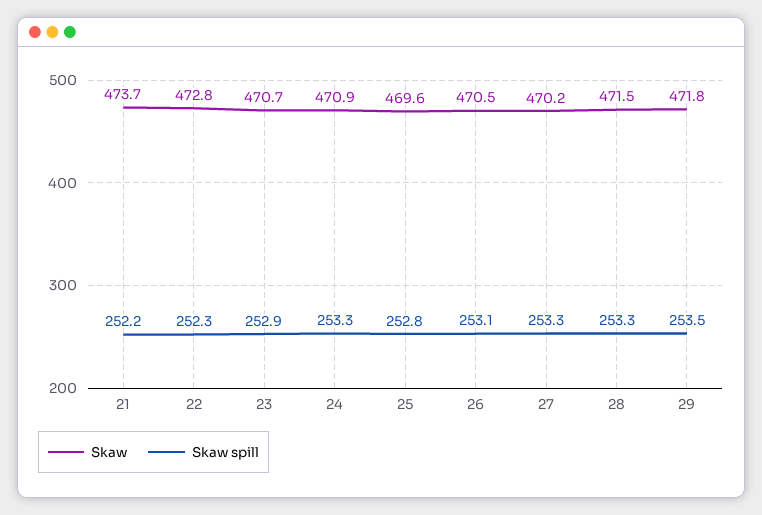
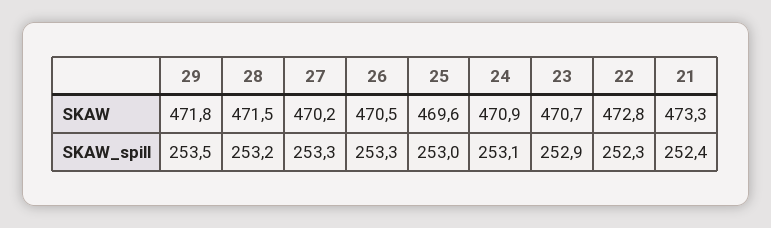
Skaw, 21: 473.7 -> 473.3
Skaw spill, 21: 252.2 -> 252.4
Skaw spill, 24: 253.3 -> 253.1
Skaw spill, 25: 252.8 -> 253
Skaw spill, 26: 253.1 -> 253.3
Skaw spill, 28: 253.3 -> 253.2

